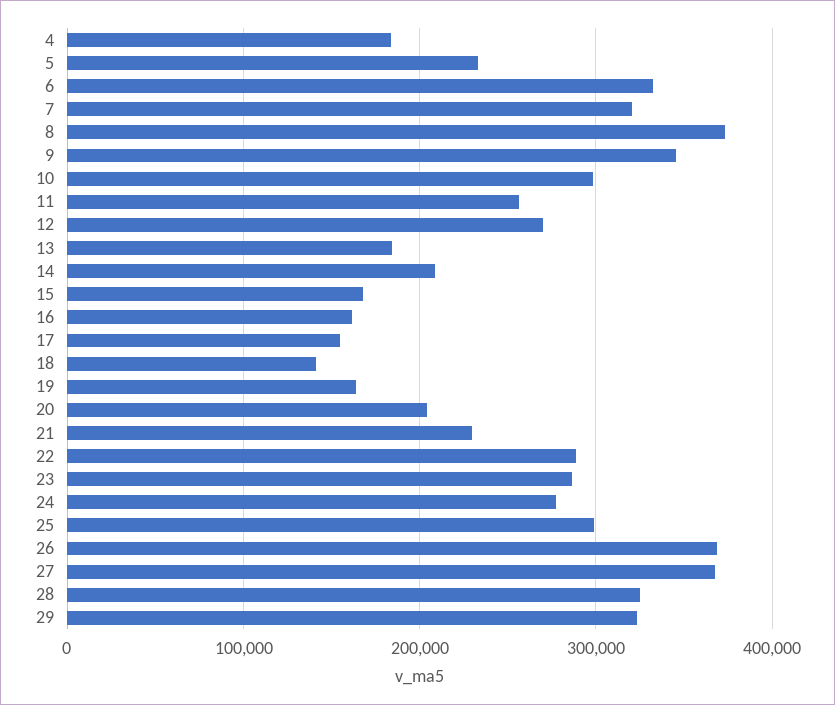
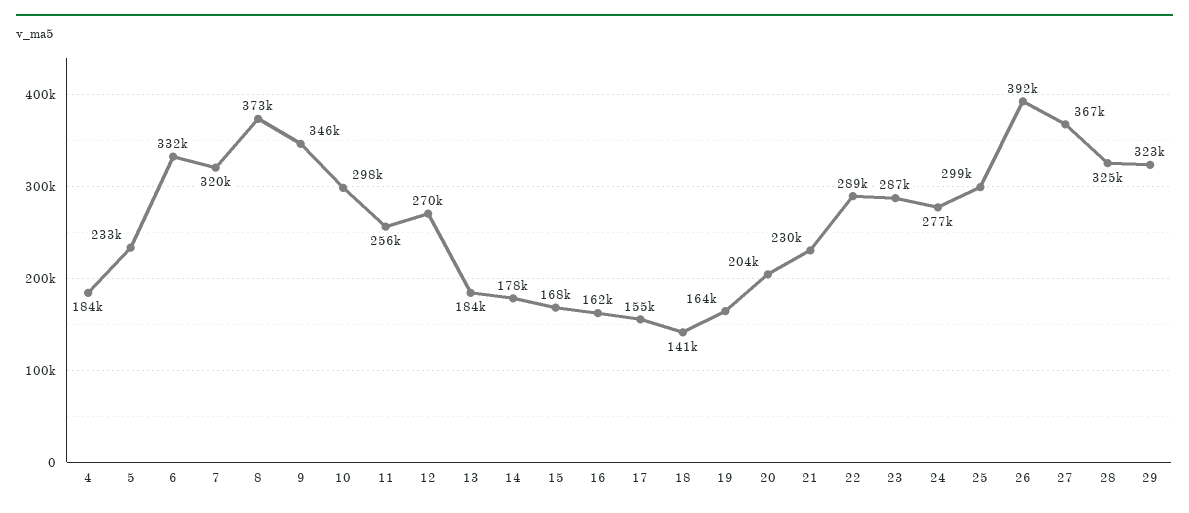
14: 210000 -> 178000
26: 370000 -> 392000

